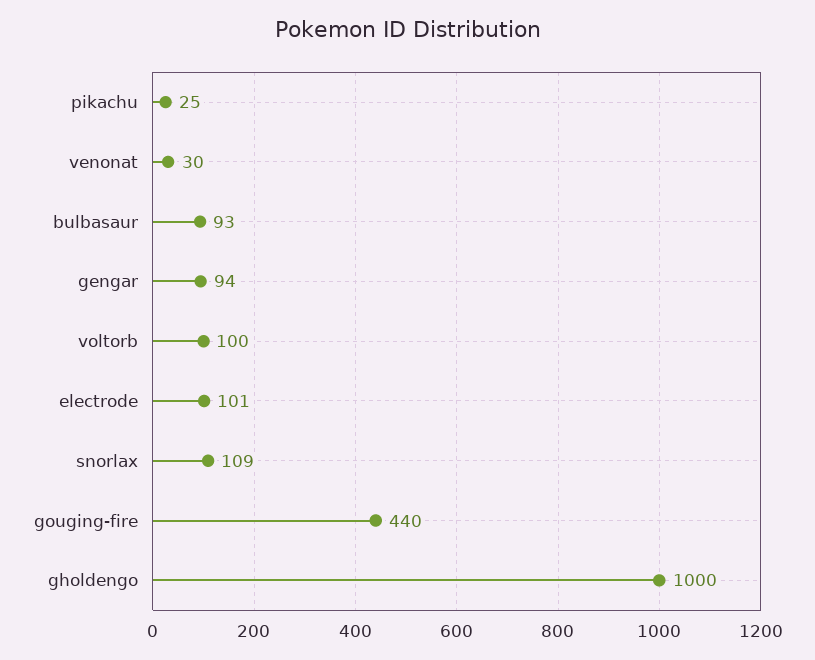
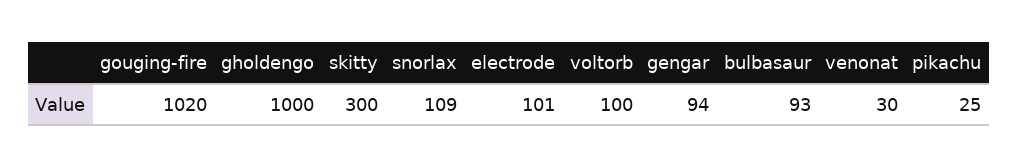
gouging-fire: 440 -> 1020
skitty: none -> 300

